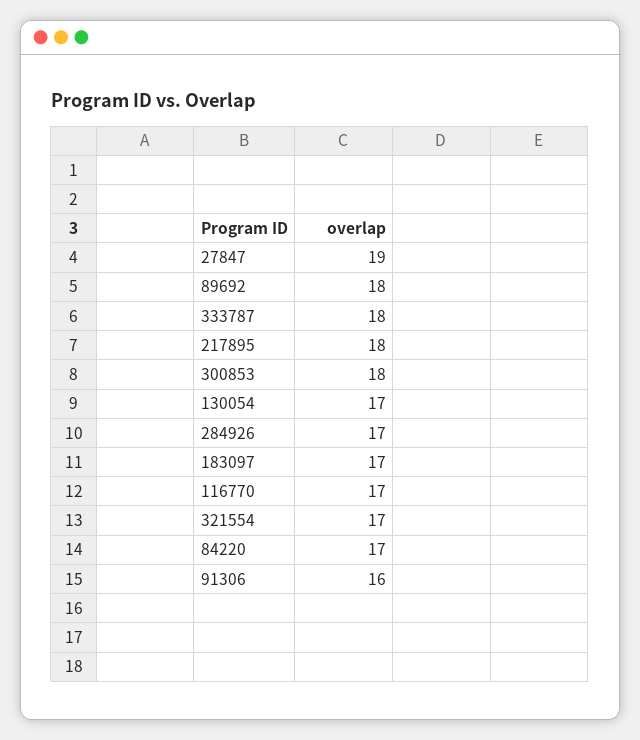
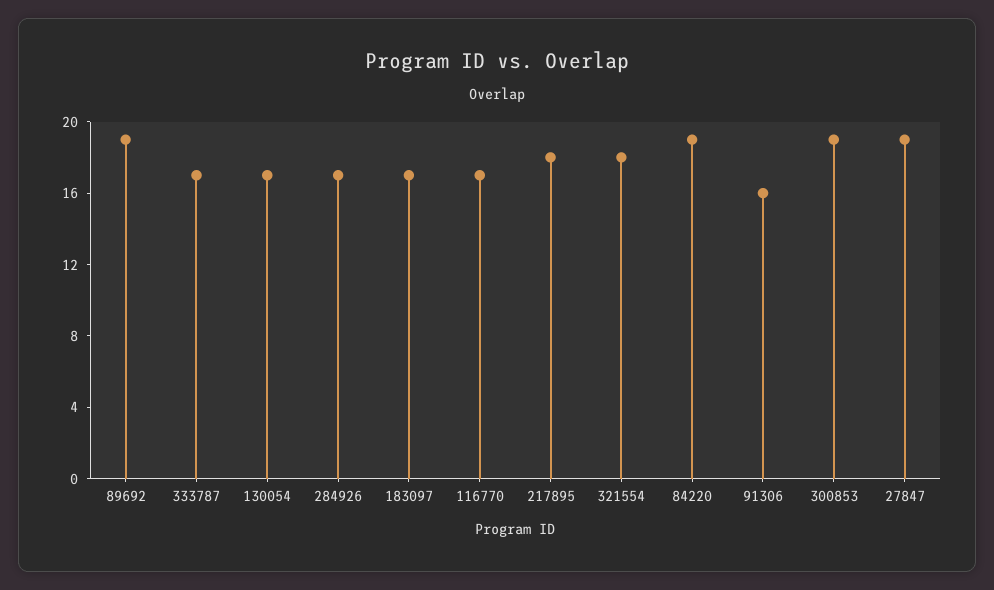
89692: 18 -> 19
333787: 18 -> 17
300853: 18 -> 19
321554: 17 -> 18
84220: 17 -> 19

